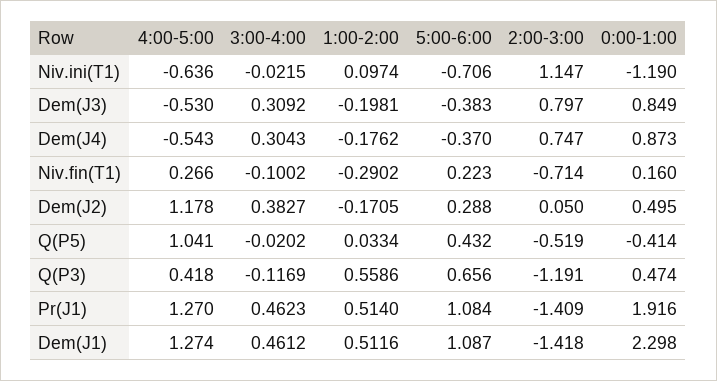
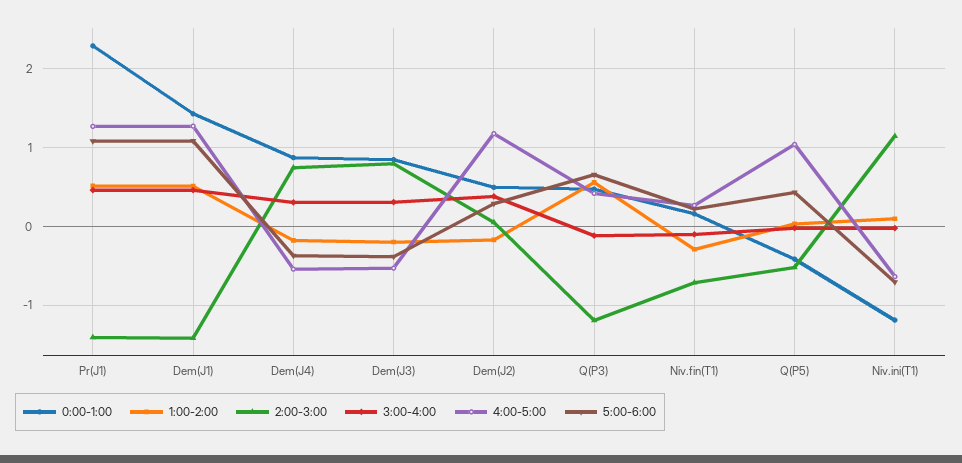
0:00-1:00, Pr(J1): 1.916 -> 2.3
0:00-1:00, Dem(J1): 2.298 -> 1.4

